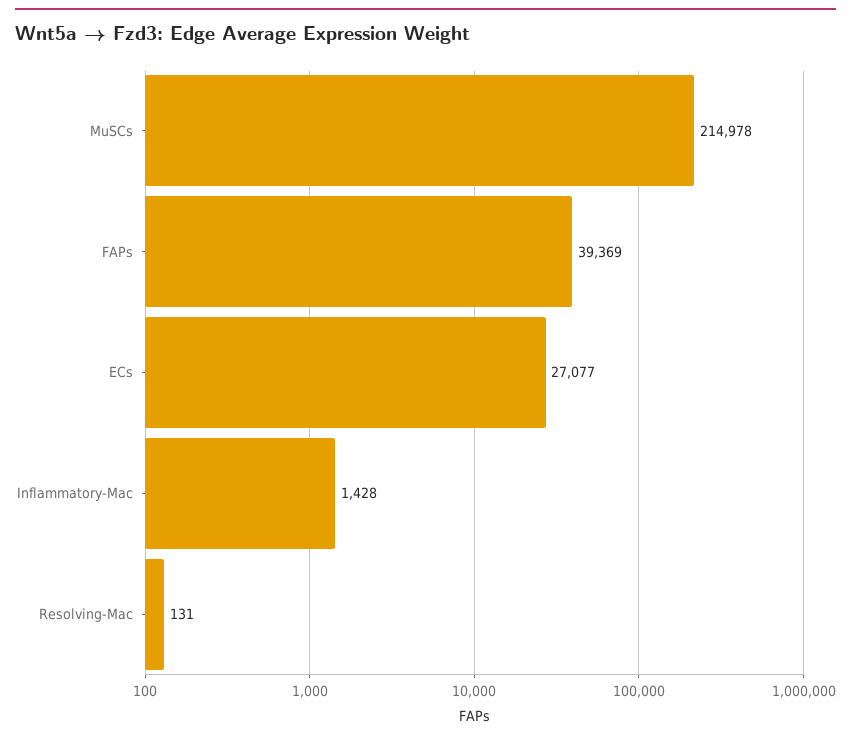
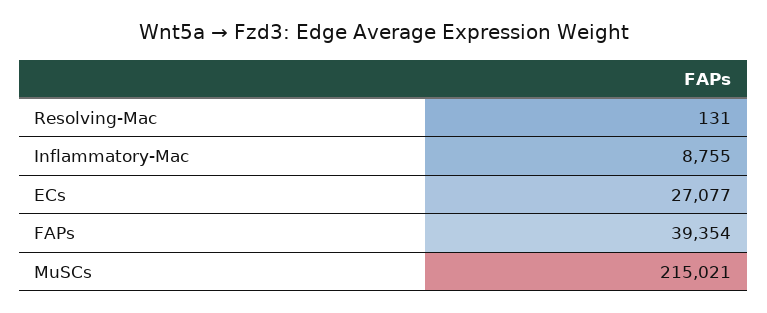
MuSCs: 214978 -> 215021
FAPs: 39369 -> 39354
Inflammatory-Mac: 1428 -> 8755

